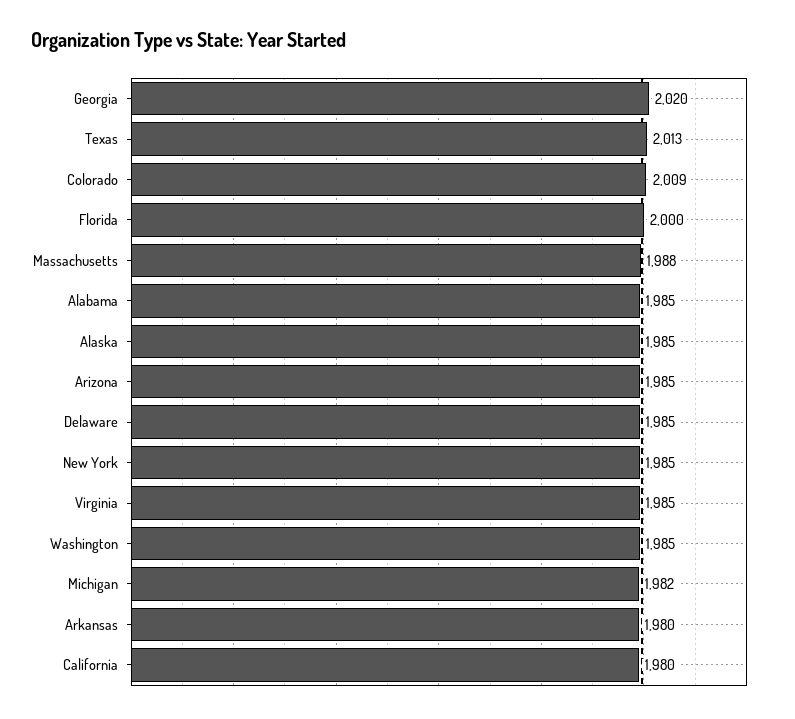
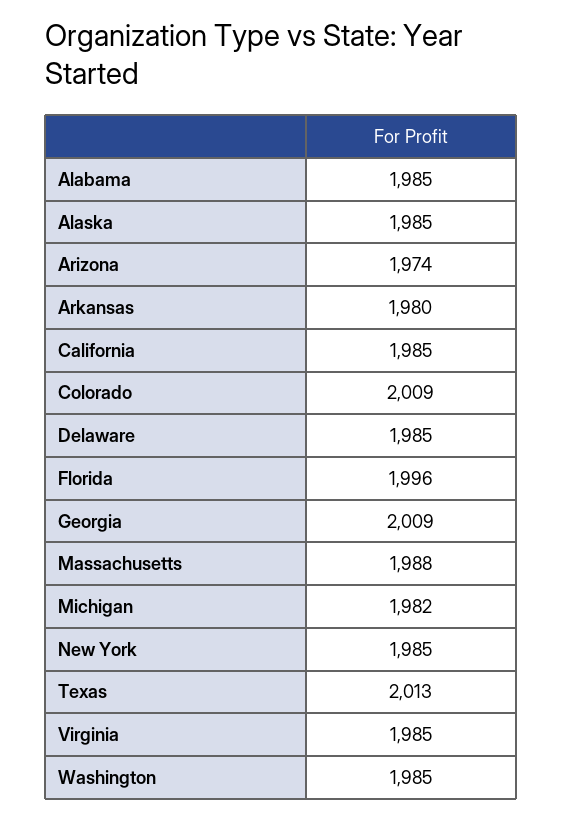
Georgia: 2020 -> 2009
Florida: 2000 -> 1996
Arizona: 1985 -> 1974
California: 1980 -> 1985

